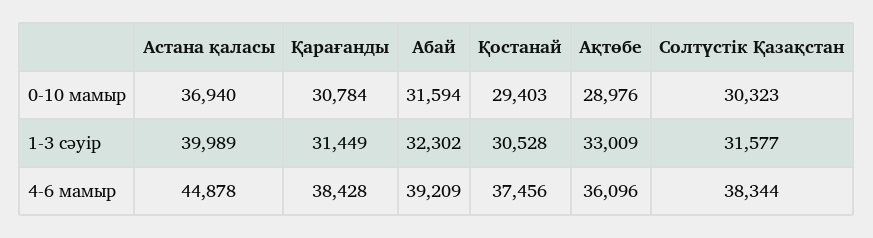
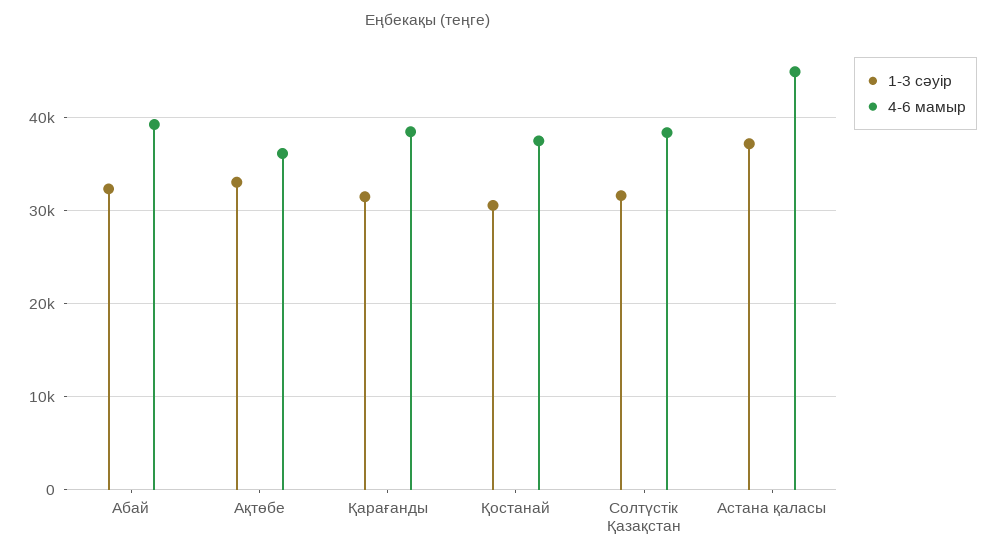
0-10 мамыр, Астана қаласы: 36940 -> none
0-10 мамыр, Қарағанды: 30784 -> none
0-10 мамыр, Абай: 31594 -> none
0-10 мамыр, Қостанай: 29403 -> none
0-10 мамыр, Ақтөбе: 28976 -> none
0-10 мамыр, Солтүстік Қазақстан: 30323 -> none
1-3 сәуір, Астана қаласы: 39989 -> 37000

